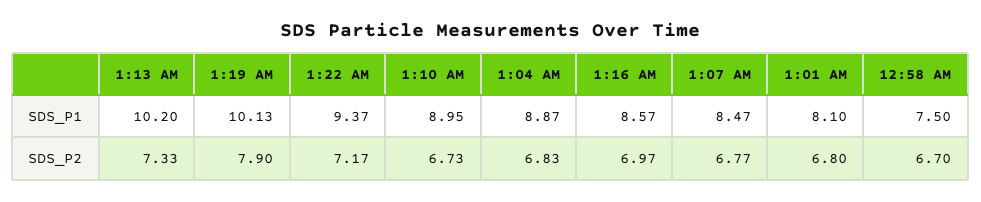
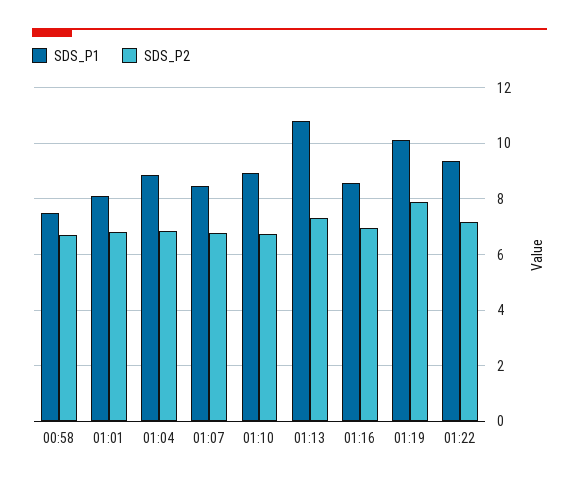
SDS_P1, 1:13 AM: 10.2 -> 10.75

